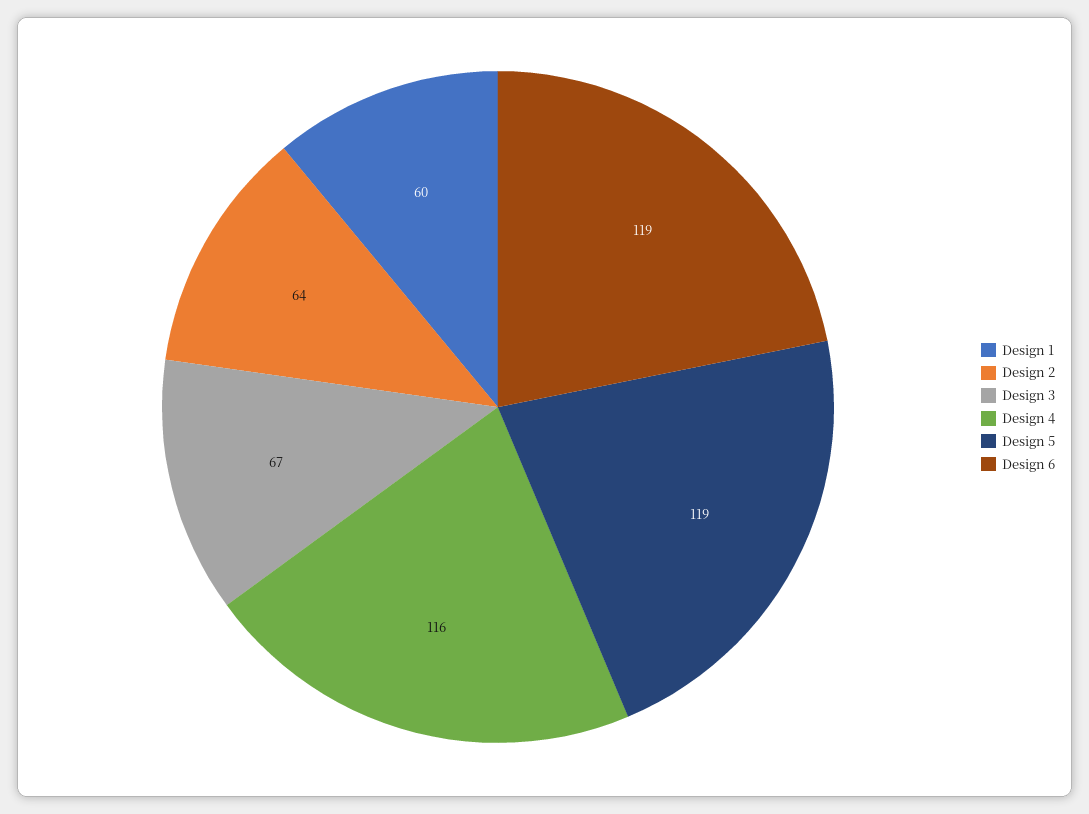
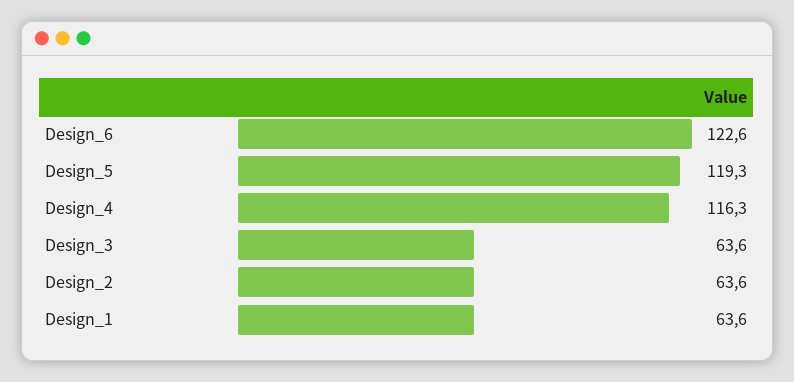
Design 1: 60 -> 63.6
Design 3: 67 -> 63.6
Design 6: 119 -> 122.6

